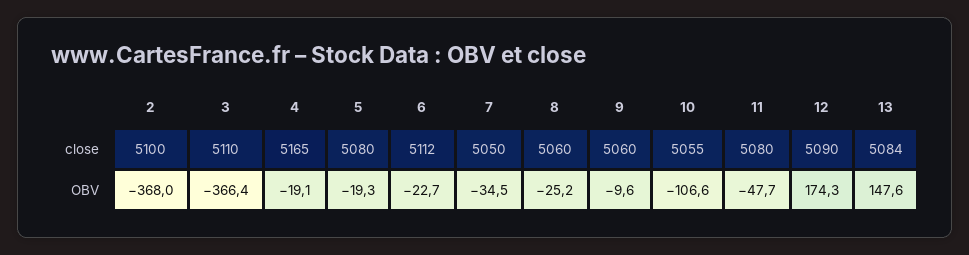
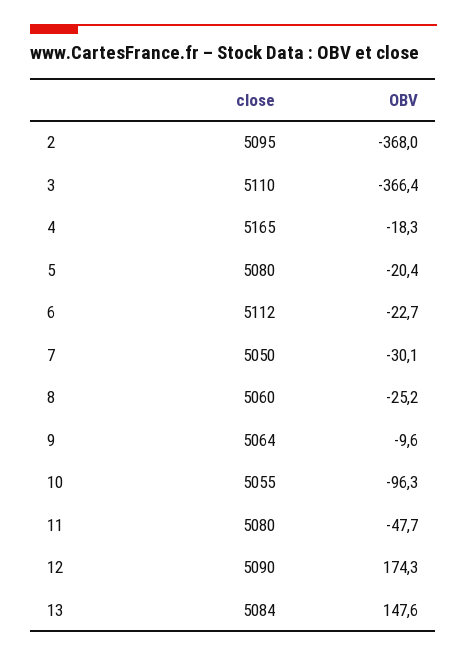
2, close: 5100 -> 5095
9, close: 5060 -> 5064
4, OBV: -19.1 -> -18.3
5, OBV: -19.3 -> -20.4
7, OBV: -34.5 -> -30.1
10, OBV: -106.6 -> -96.3

